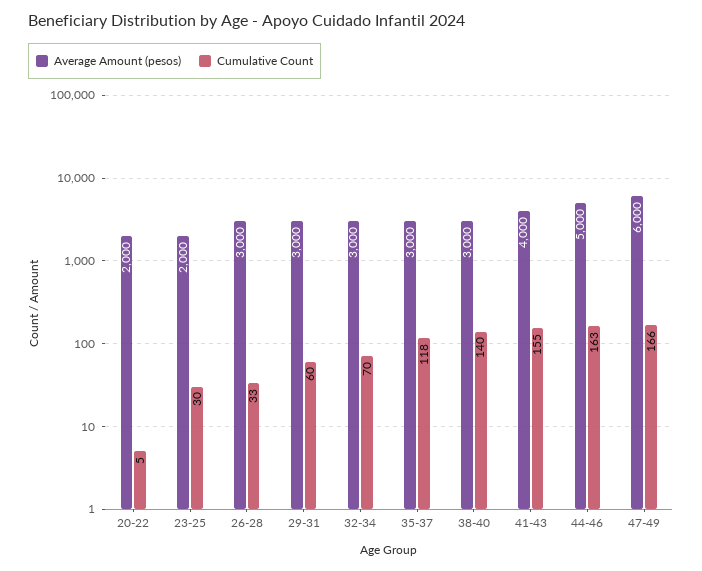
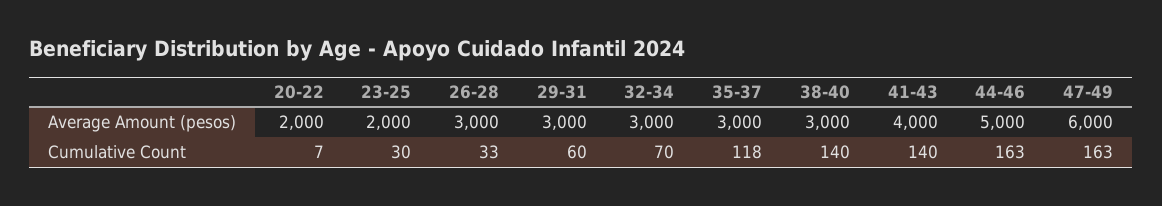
Cumulative Count, 20-22: 5 -> 7
Cumulative Count, 41-43: 155 -> 140
Cumulative Count, 47-49: 166 -> 163

